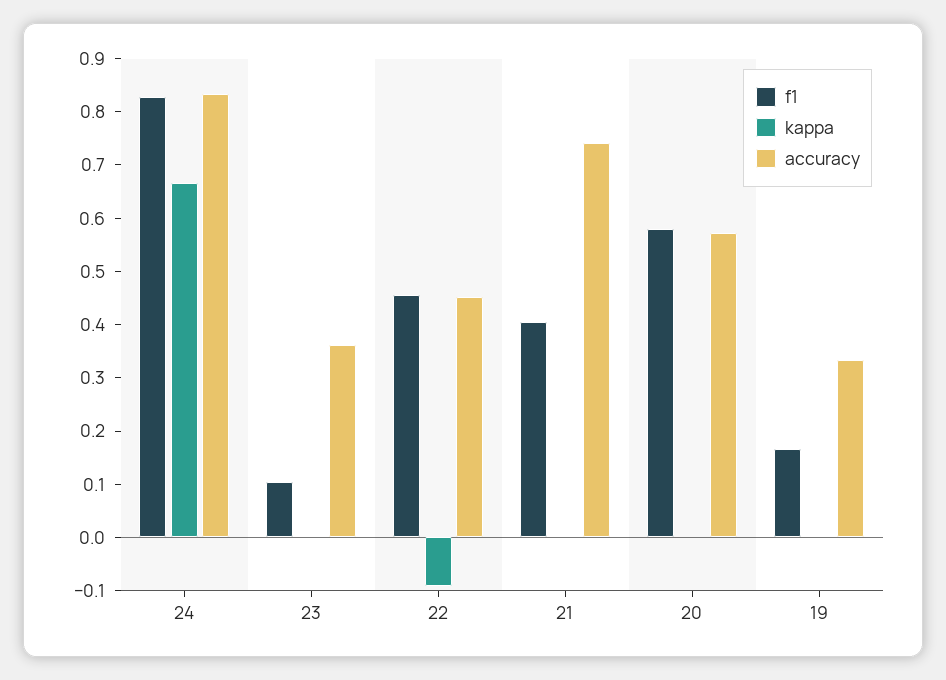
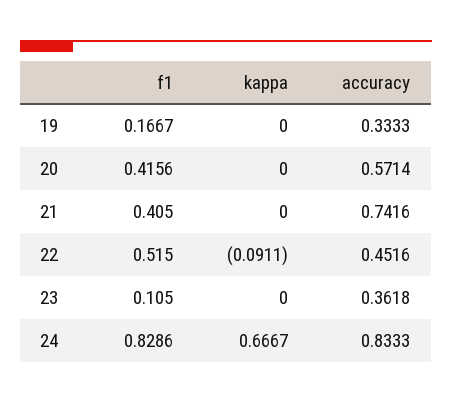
f1, 22: 0.46 -> 0.515
f1, 20: 0.58 -> 0.4156

